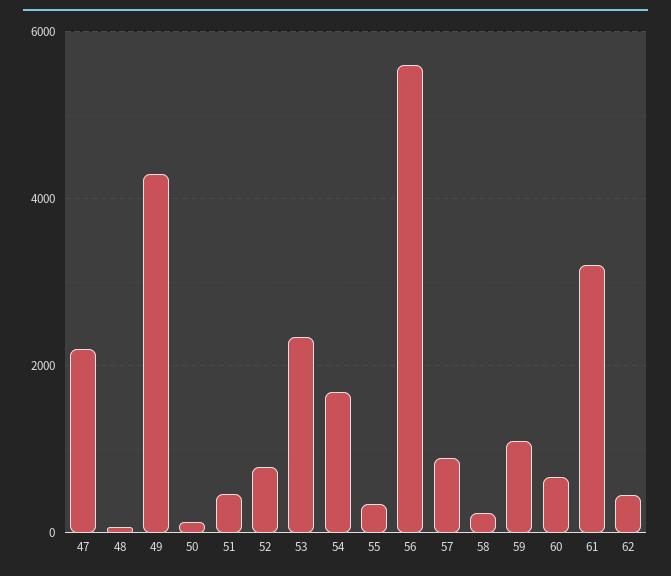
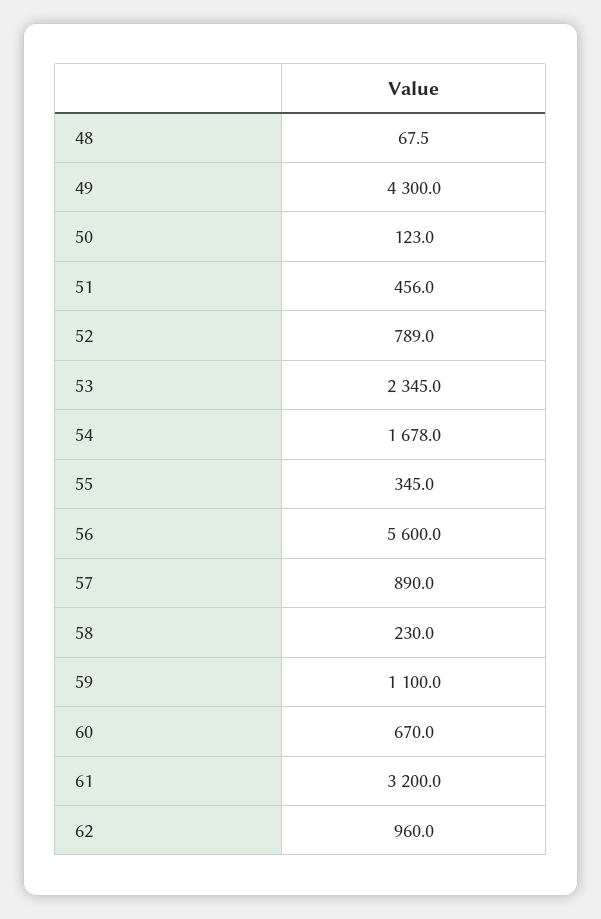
47: 2200 -> none
62: 400 -> 960

